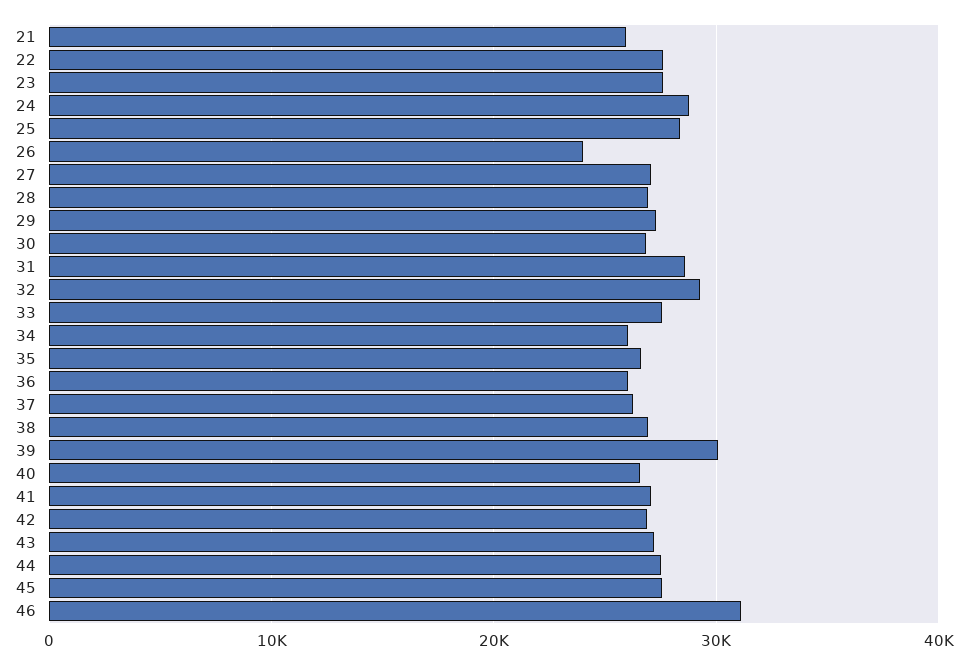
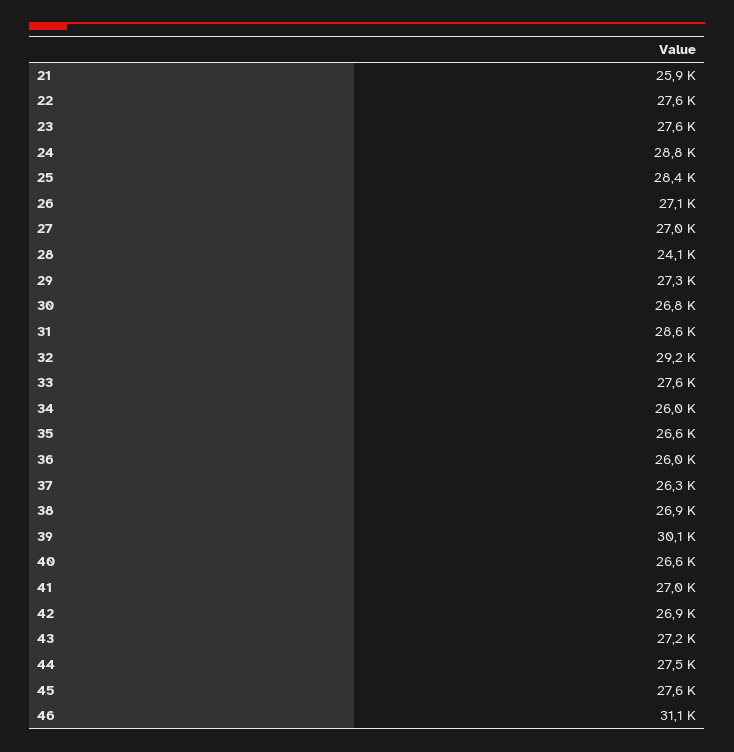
26: 24000 -> 27100
28: 27000 -> 24100

